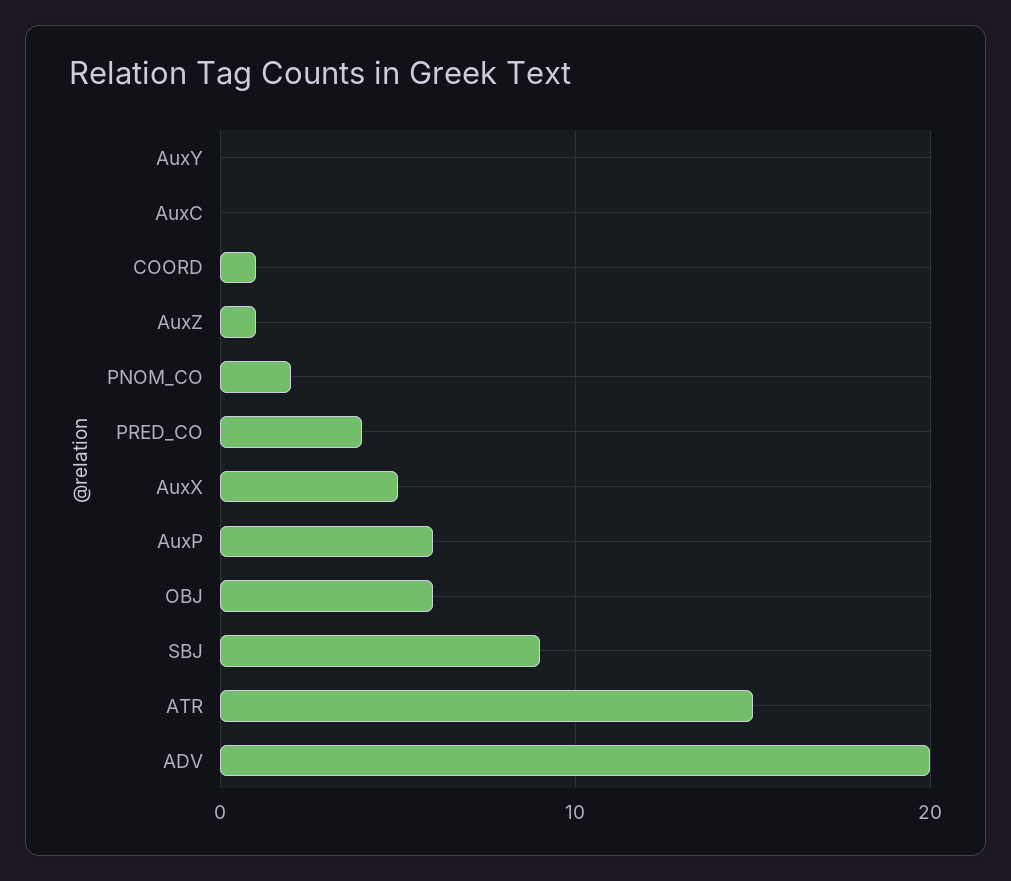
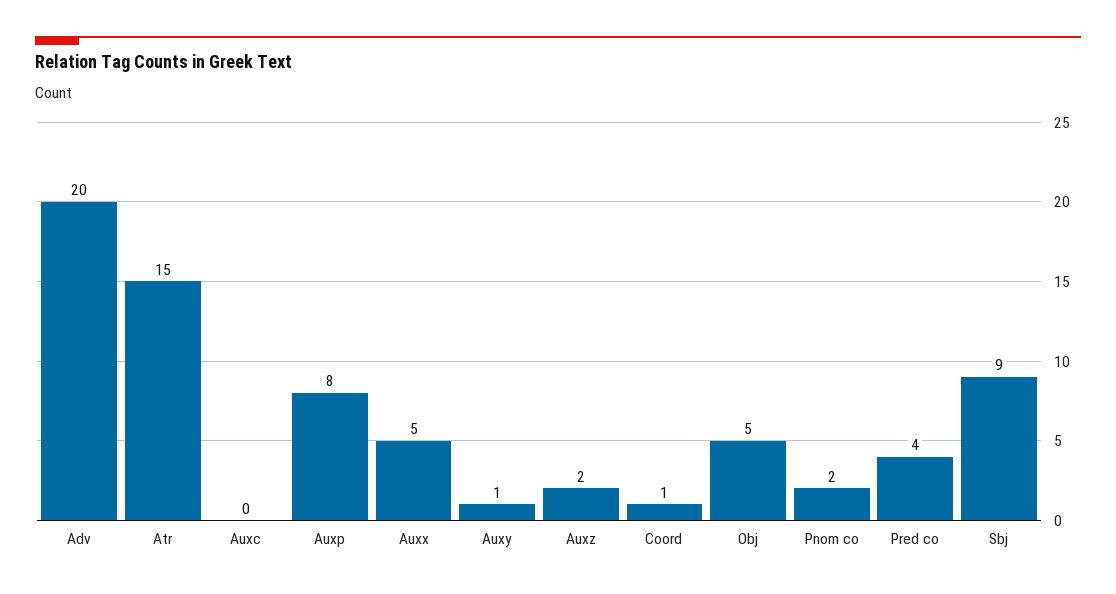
AuxY: 0 -> 1
AuxZ: 1 -> 2
AuxP: 6 -> 8
OBJ: 6 -> 5

